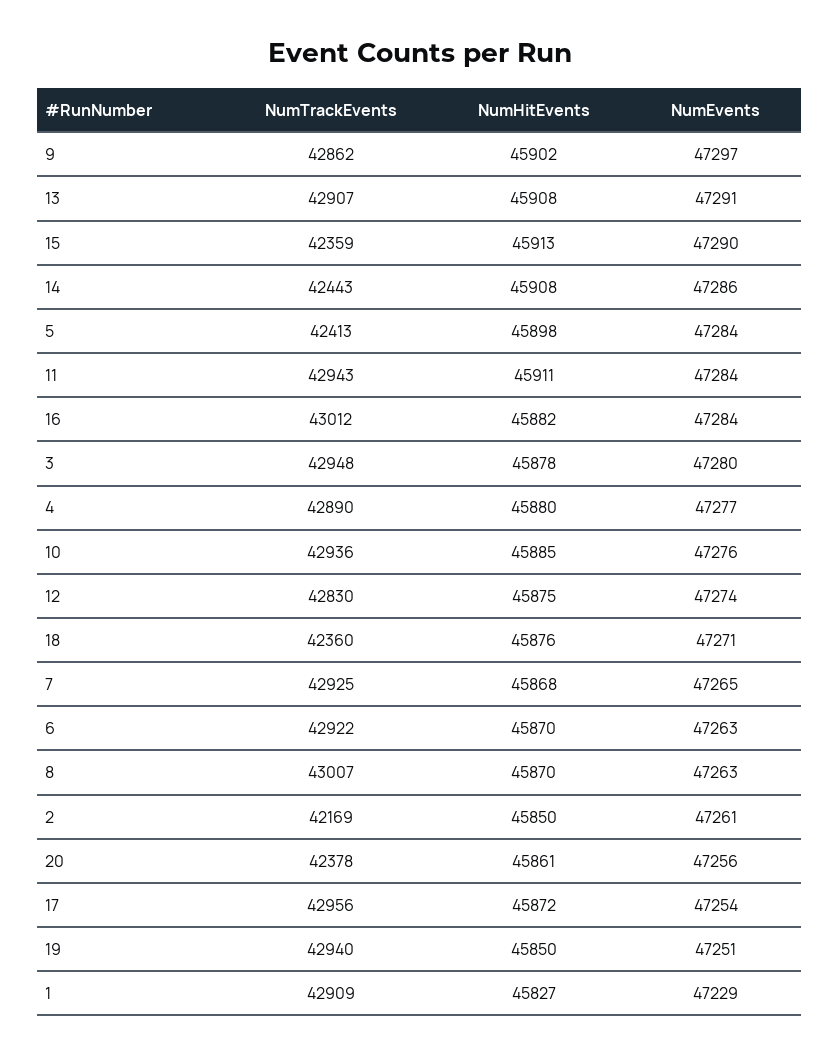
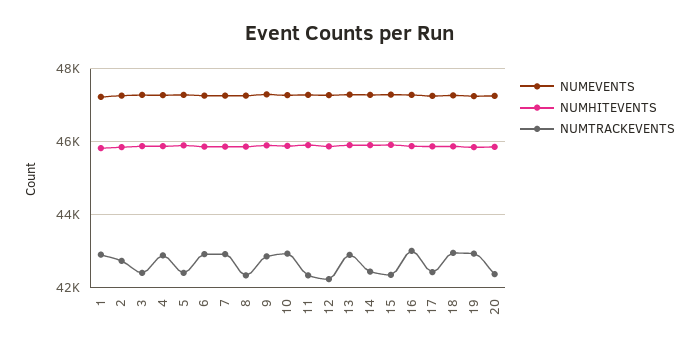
NumTrackEvents, 11: 42943 -> 42400
NumTrackEvents, 3: 42948 -> 42400
NumTrackEvents, 12: 42830 -> 42200
NumTrackEvents, 18: 42360 -> 43000
NumTrackEvents, 8: 43007 -> 42400
NumTrackEvents, 2: 42169 -> 42800
NumTrackEvents, 17: 42956 -> 42400

